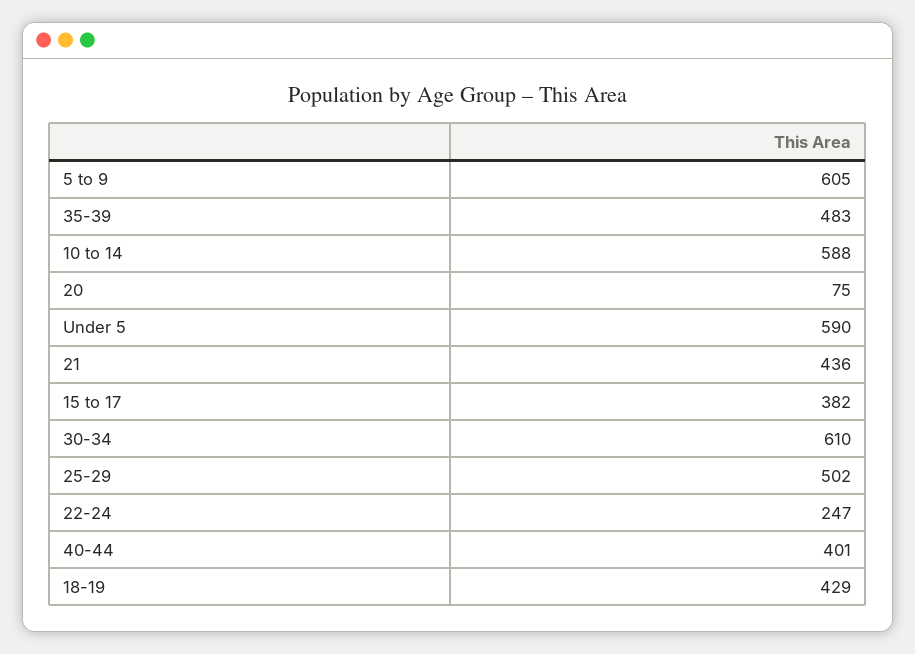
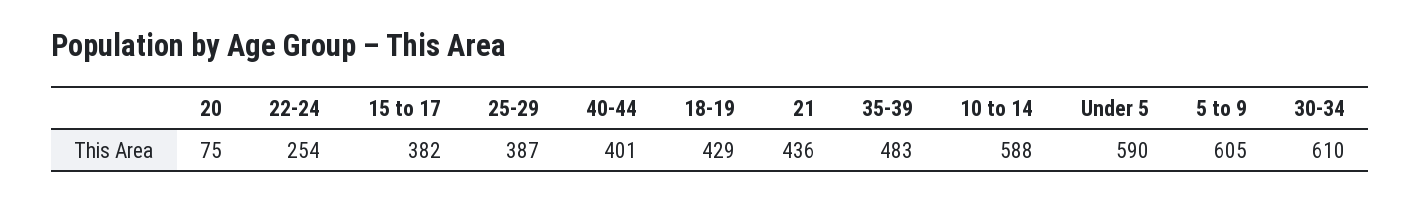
25-29: 502 -> 387
22-24: 247 -> 254

